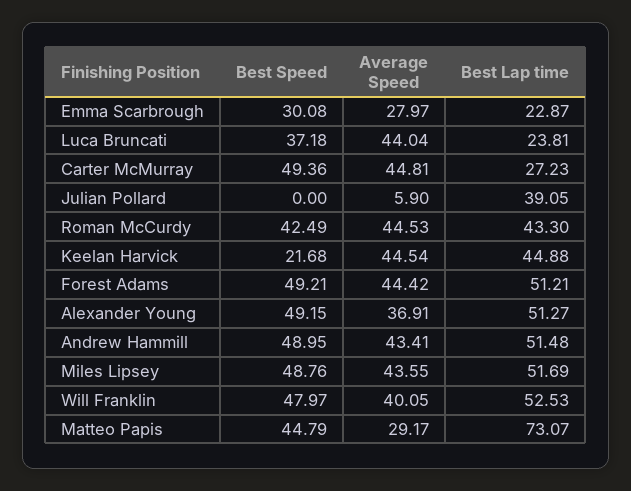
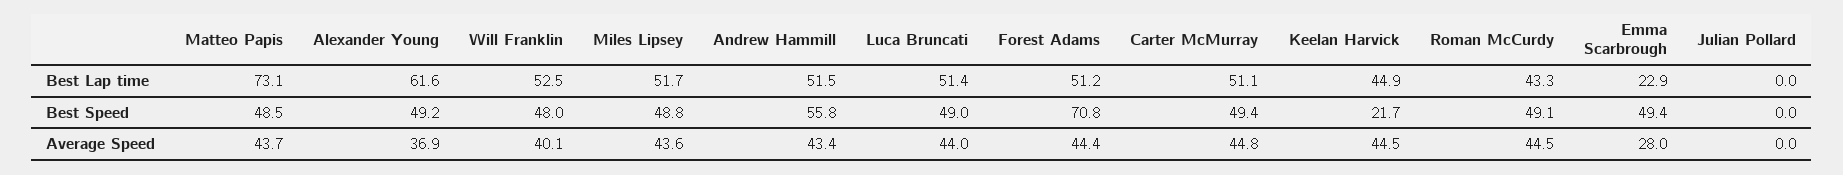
Best Speed, Emma Scarbrough: 30.08 -> 49.4
Best Speed, Luca Bruncati: 37.18 -> 49
Best Lap time, Luca Bruncati: 23.81 -> 51.4
Best Lap time, Carter McMurray: 27.23 -> 51.1
Average Speed, Julian Pollard: 5.9 -> 0
Best Lap time, Julian Pollard: 39.05 -> 0
Best Speed, Roman McCurdy: 42.49 -> 49.1
Best Speed, Forest Adams: 49.21 -> 70.8
Best Lap time, Alexander Young: 51.27 -> 61.6
Best Speed, Andrew Hammill: 48.95 -> 55.8
Best Speed, Matteo Papis: 44.79 -> 48.5
Average Speed, Matteo Papis: 29.17 -> 43.7

